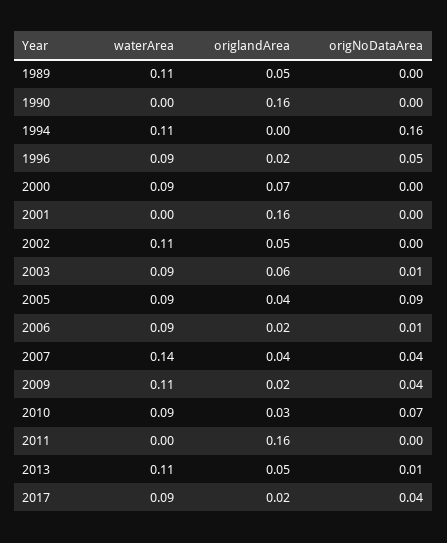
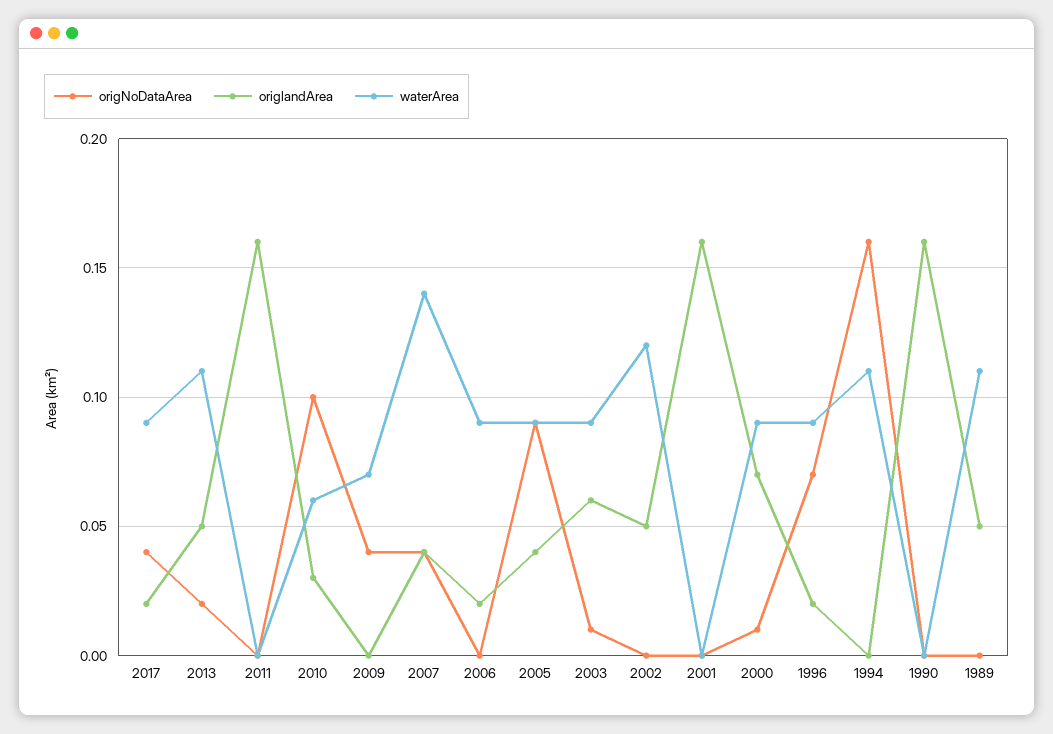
origNoDataArea, 1996: 0.05 -> 0.07
origNoDataArea, 2000: 0 -> 0.01
waterArea, 2002: 0.11 -> 0.12
origNoDataArea, 2006: 0.01 -> 0
waterArea, 2009: 0.11 -> 0.07
origlandArea, 2009: 0.02 -> 0
waterArea, 2010: 0.09 -> 0.06
origNoDataArea, 2010: 0.07 -> 0.1
origNoDataArea, 2013: 0.01 -> 0.02

